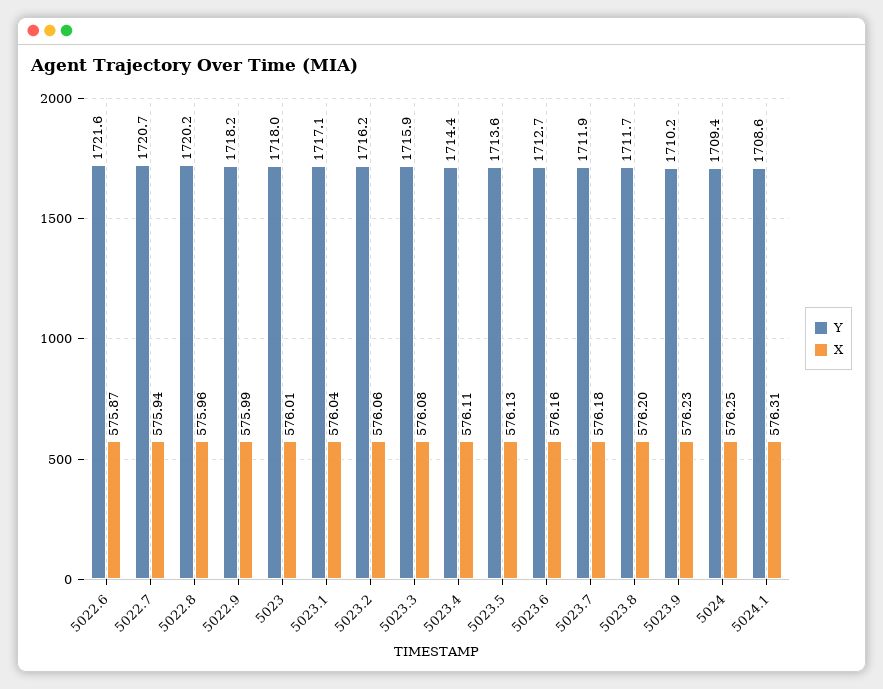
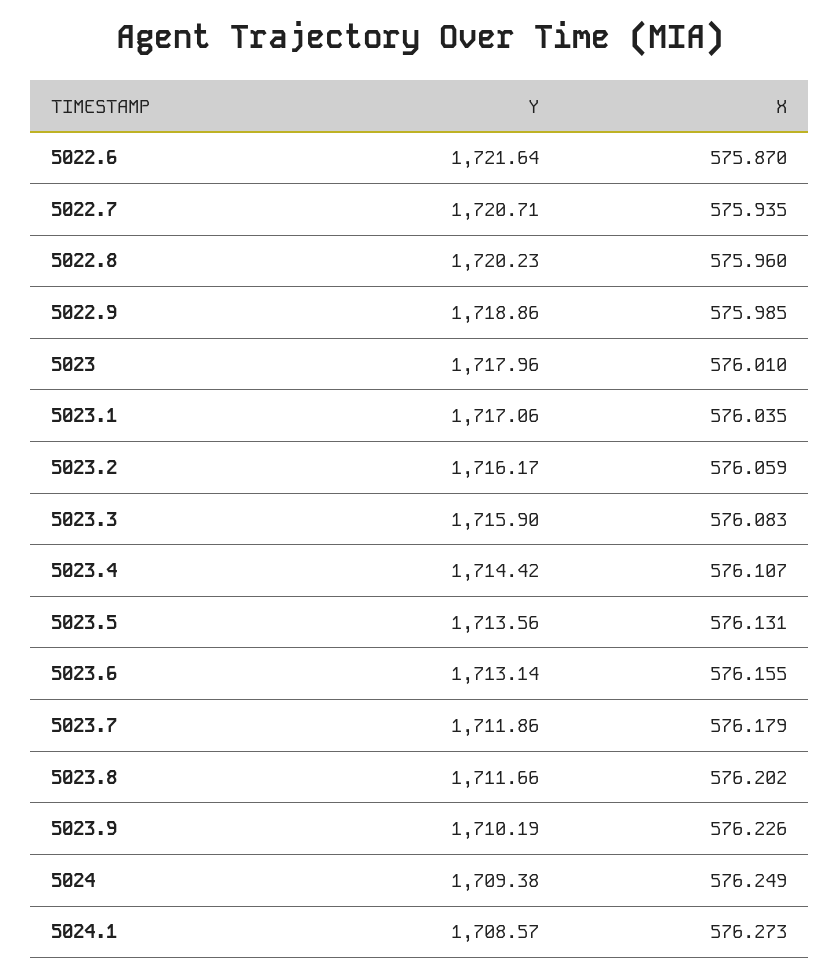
Y, 5022.9: 1718.2 -> 1718.86
Y, 5023.6: 1712.7 -> 1713.14
X, 5024.1: 576.31 -> 576.273

